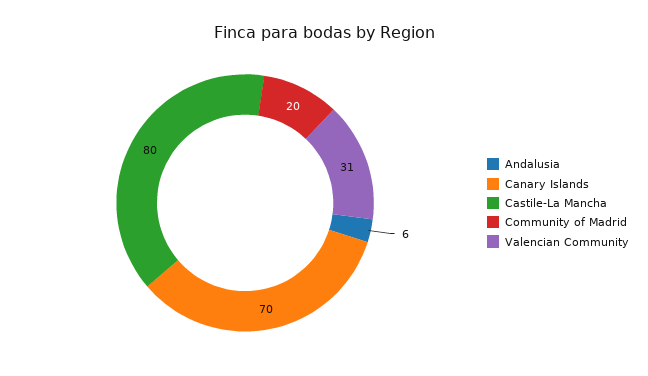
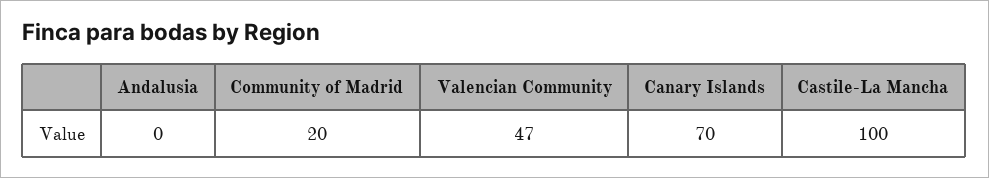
Andalusia: 6 -> 0
Castile-La Mancha: 80 -> 100
Valencian Community: 31 -> 47

